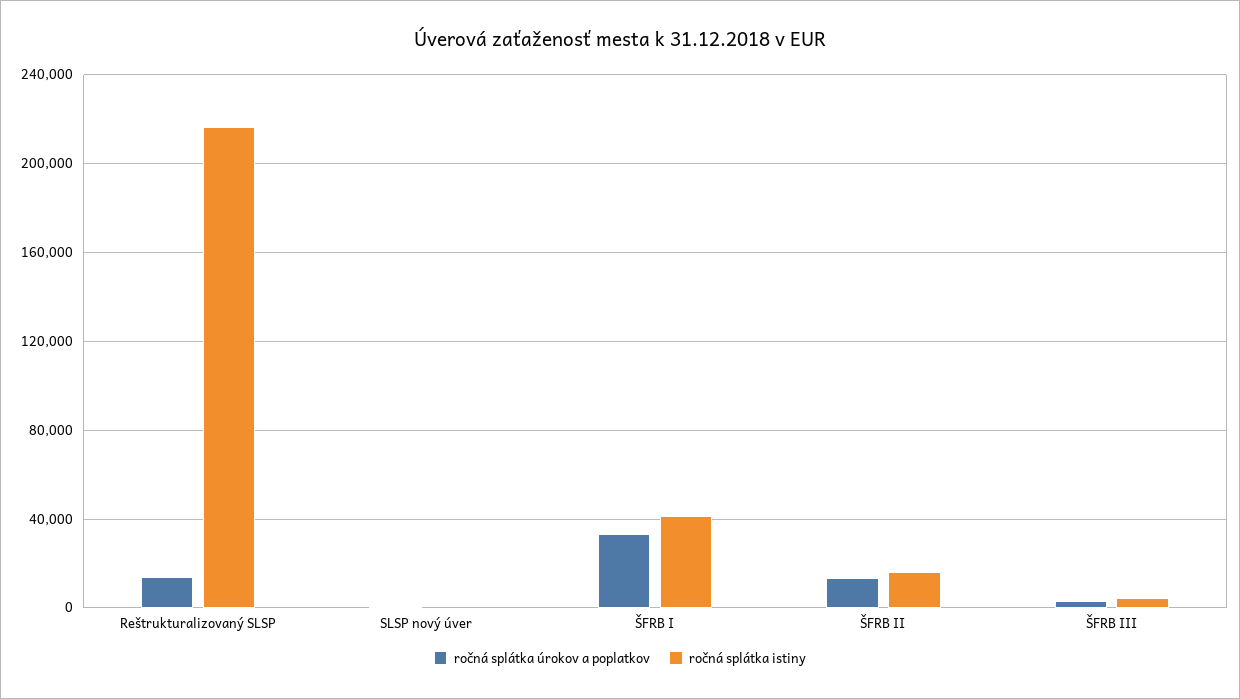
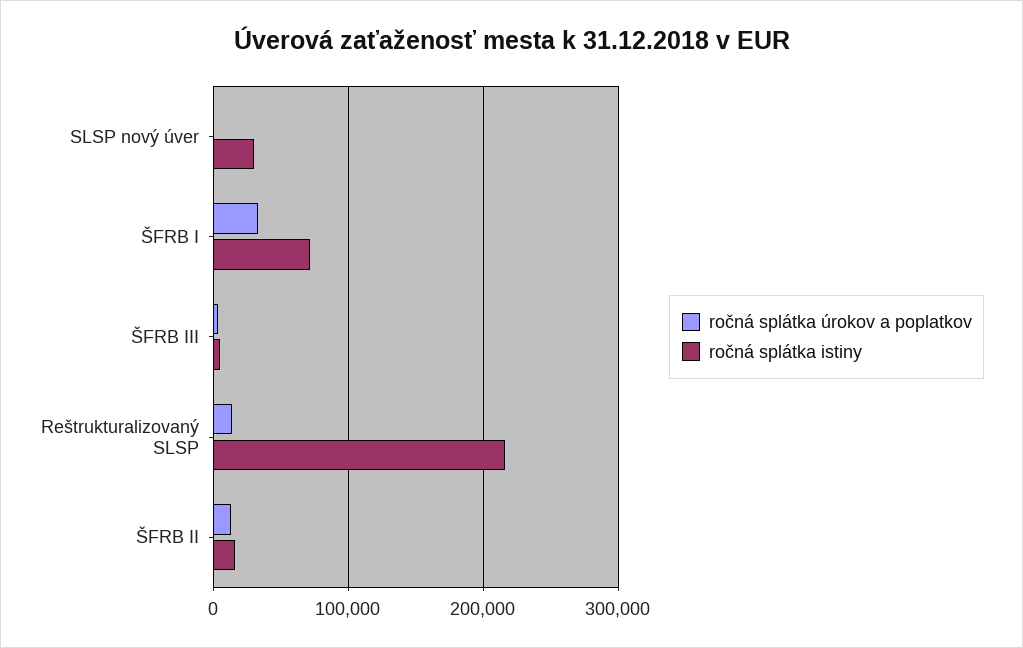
ročná splátka istiny, SLSP nový úver: 0 -> 30000
ročná splátka istiny, ŠFRB I: 40000 -> 70000

